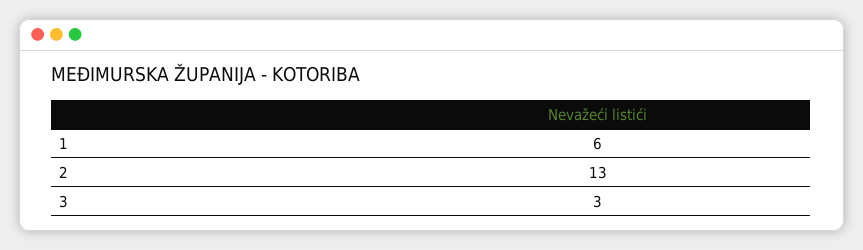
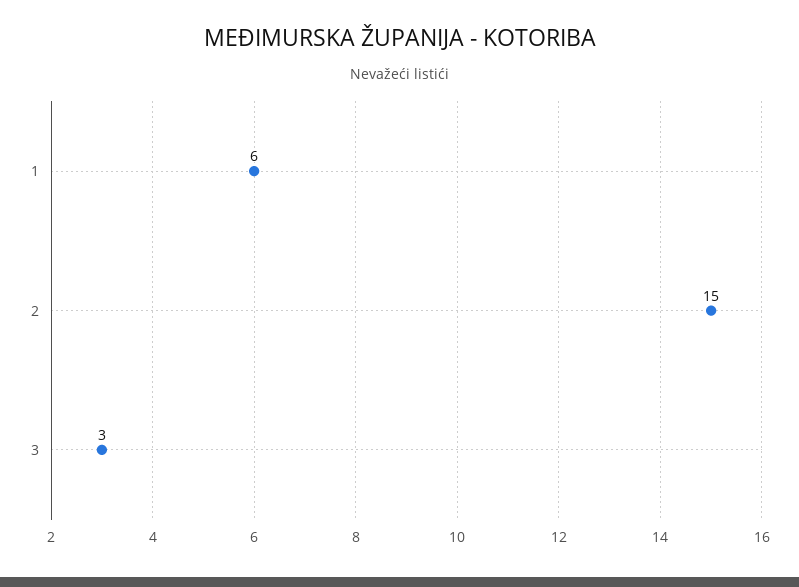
2: 13 -> 15

